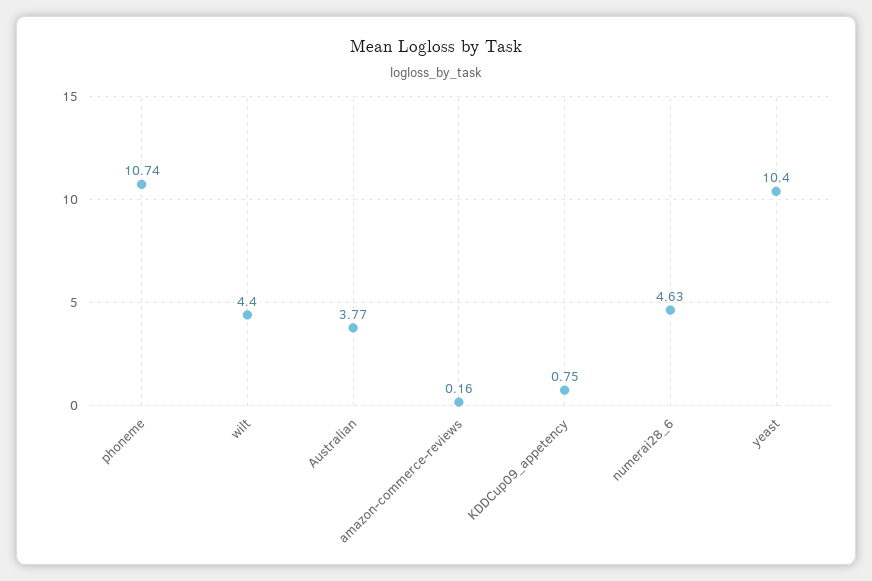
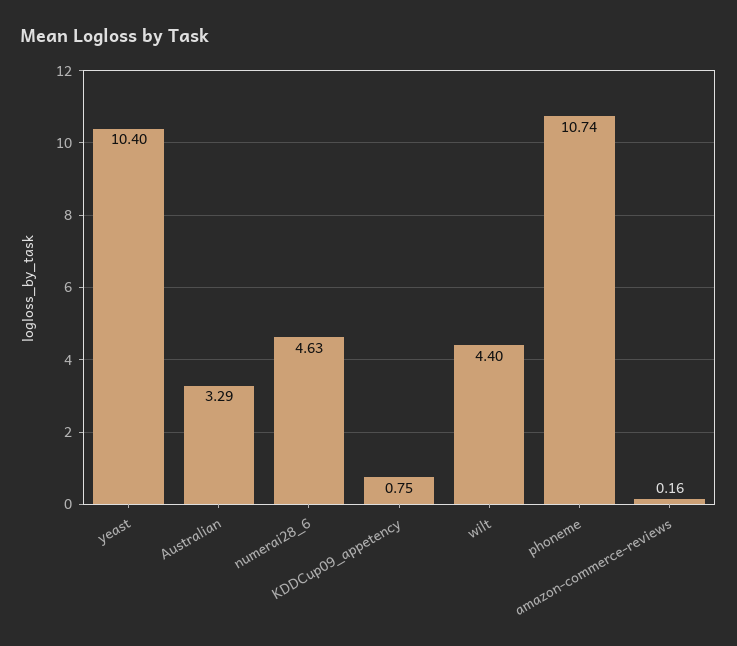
Australian: 3.77 -> 3.29

